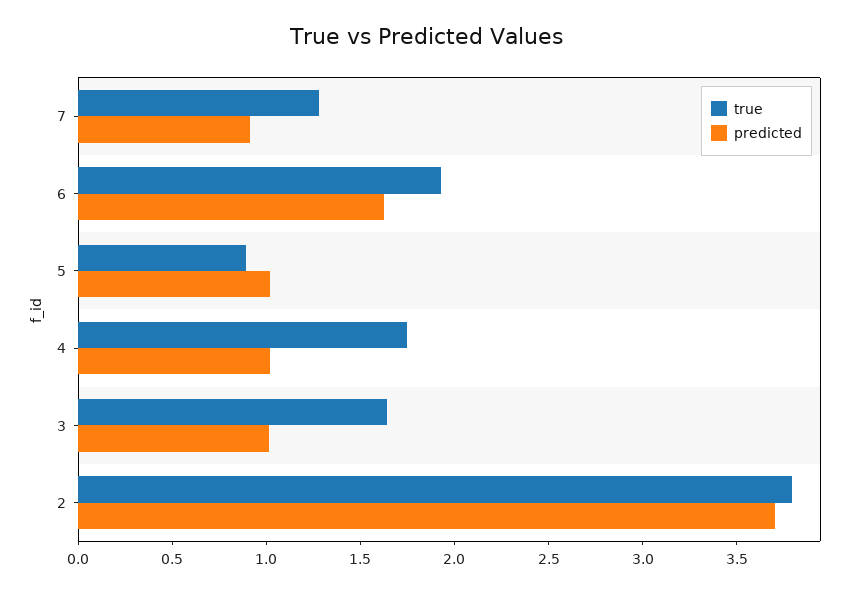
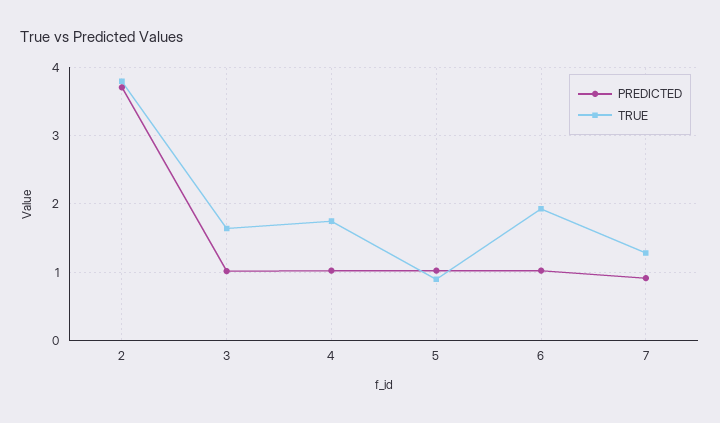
predicted, 6: 1.6 -> 1

